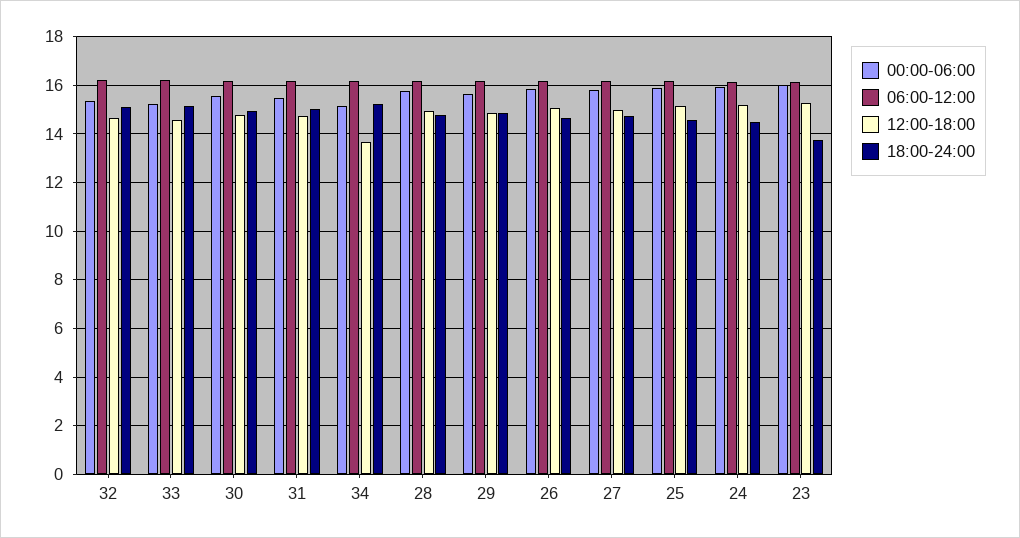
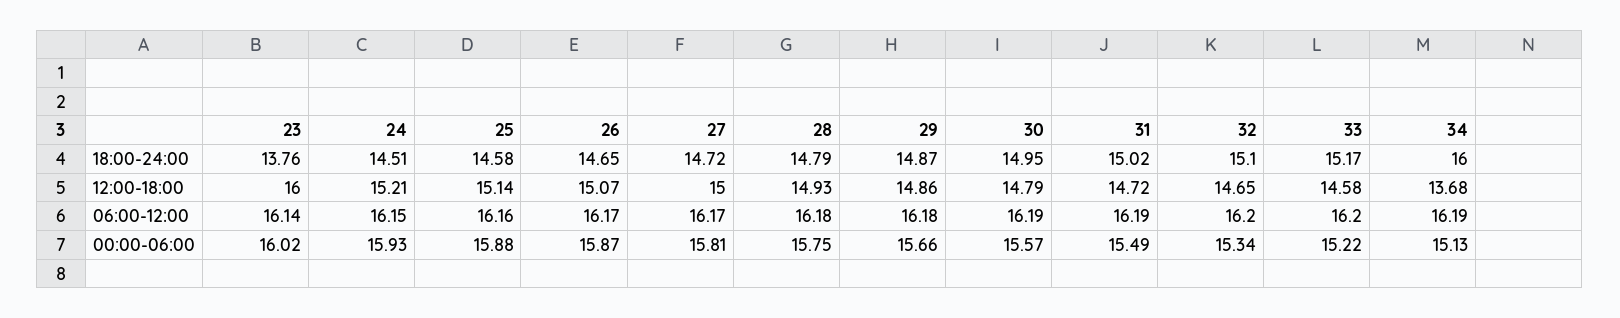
18:00-24:00, 34: 15.25 -> 16
12:00-18:00, 23: 15.25 -> 16

